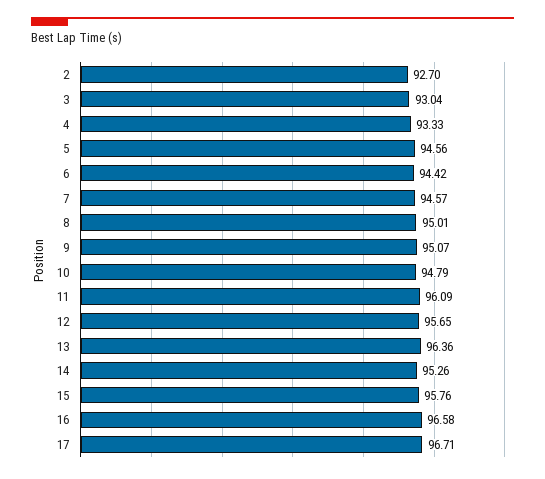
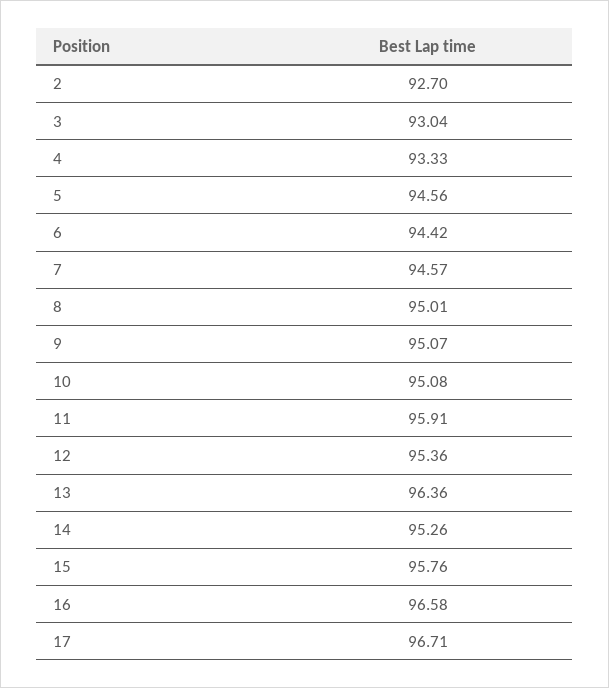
10: 94.79 -> 95.08
11: 96.09 -> 95.91
12: 95.65 -> 95.36

